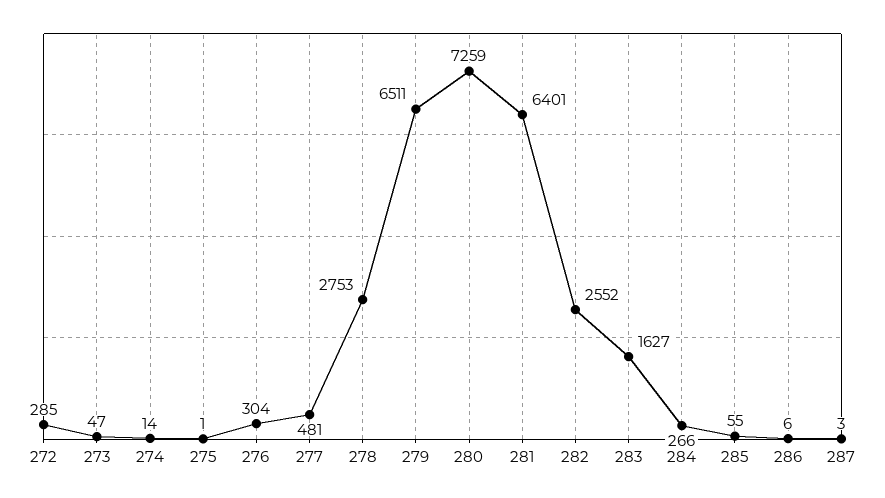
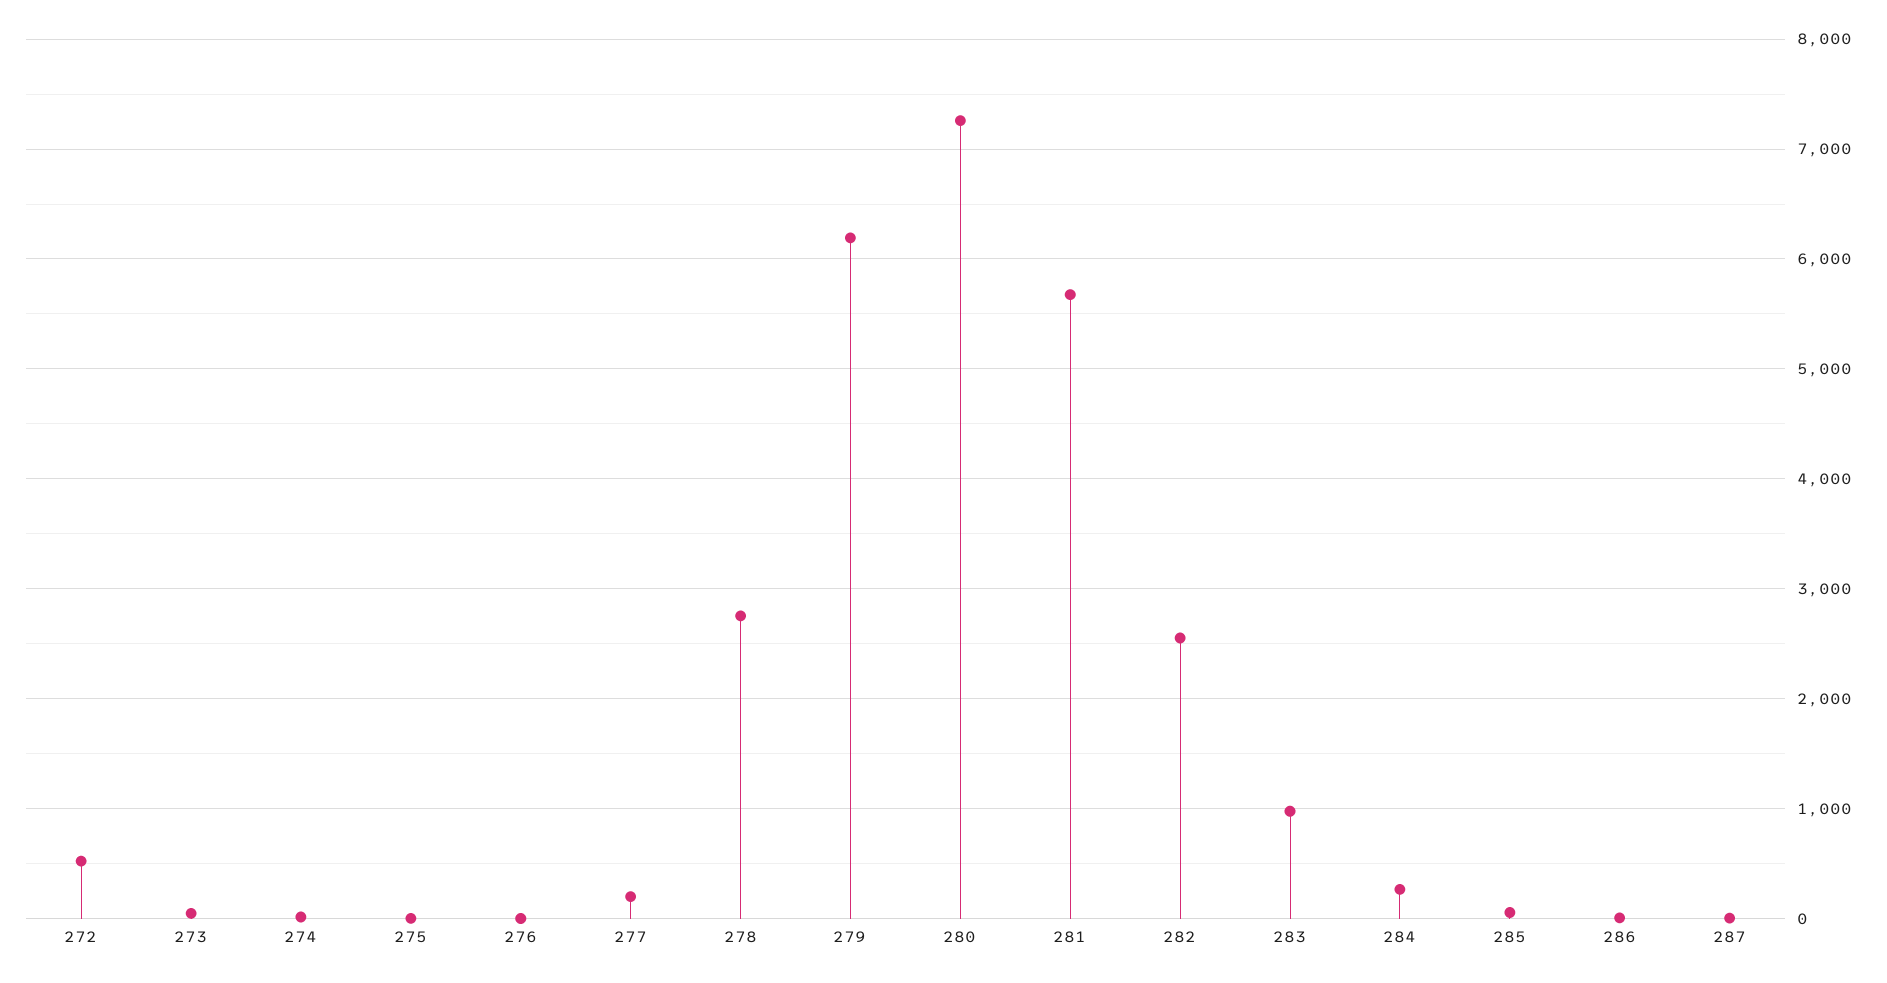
272: 285 -> 500
276: 304 -> 0
277: 481 -> 200
279: 6511 -> 6200
281: 6401 -> 5700
283: 1627 -> 1000

